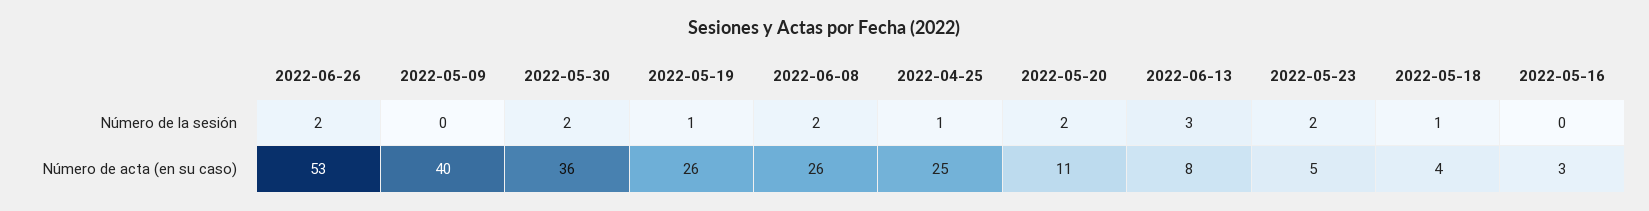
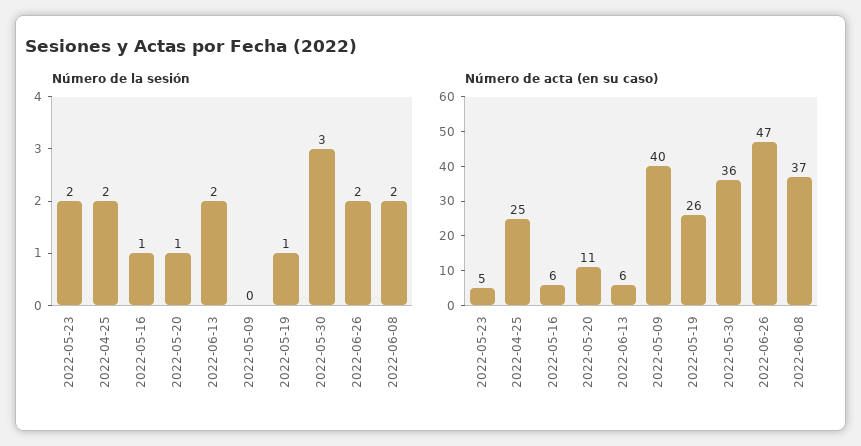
Número de la sesión, 2022-05-30: 2 -> 3
Número de la sesión, 2022-04-25: 1 -> 2
Número de la sesión, 2022-05-20: 2 -> 1
Número de la sesión, 2022-06-13: 3 -> 2
Número de la sesión, 2022-05-18: 1 -> none
Número de la sesión, 2022-05-16: 0 -> 1
Número de acta (en su caso), 2022-06-26: 53 -> 47
Número de acta (en su caso), 2022-06-08: 26 -> 37
Número de acta (en su caso), 2022-06-13: 8 -> 6
Número de acta (en su caso), 2022-05-18: 4 -> none
Número de acta (en su caso), 2022-05-16: 3 -> 6

